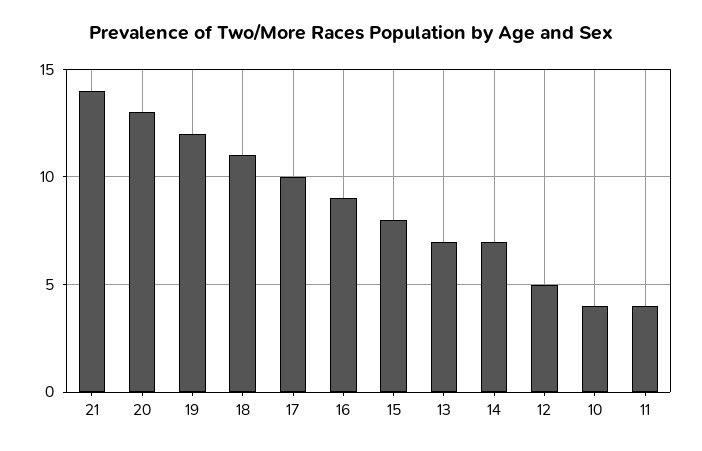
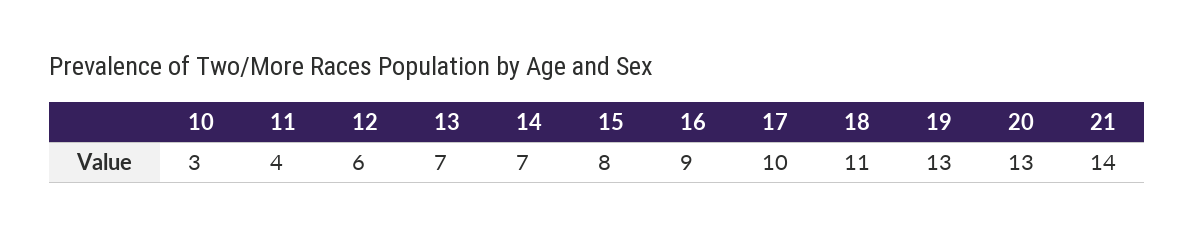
19: 12 -> 13
12: 5 -> 6
10: 4 -> 3

